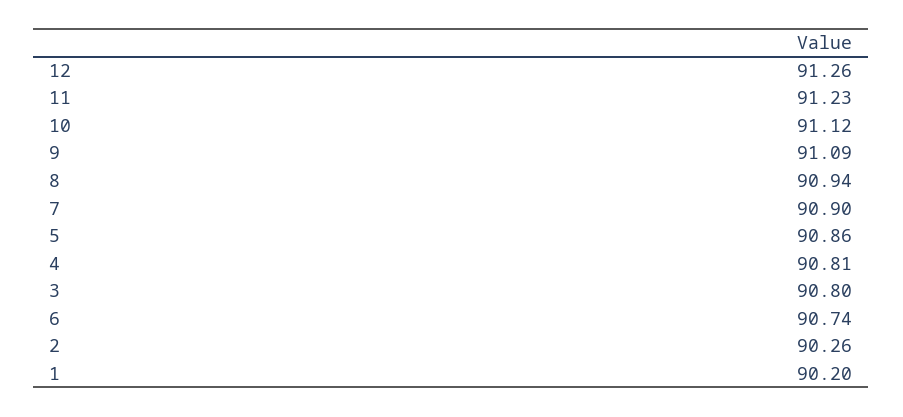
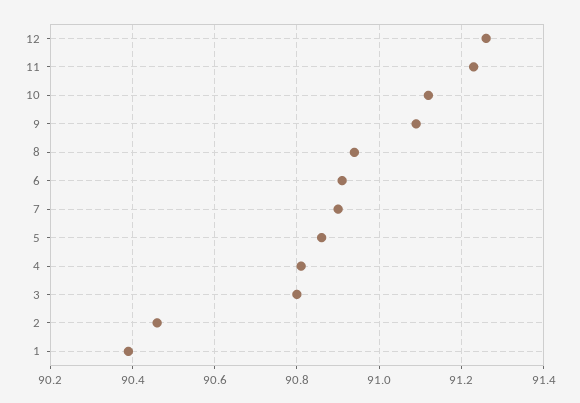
6: 90.74 -> 90.9
2: 90.26 -> 90.45
1: 90.2 -> 90.4

